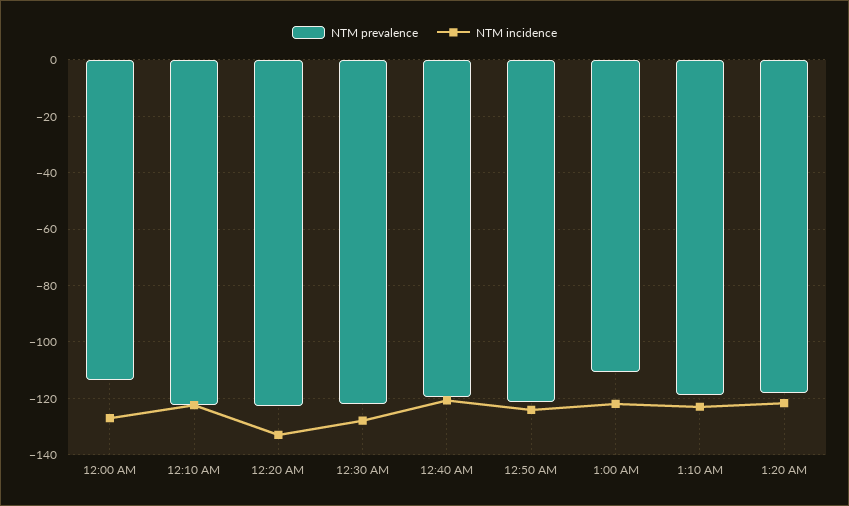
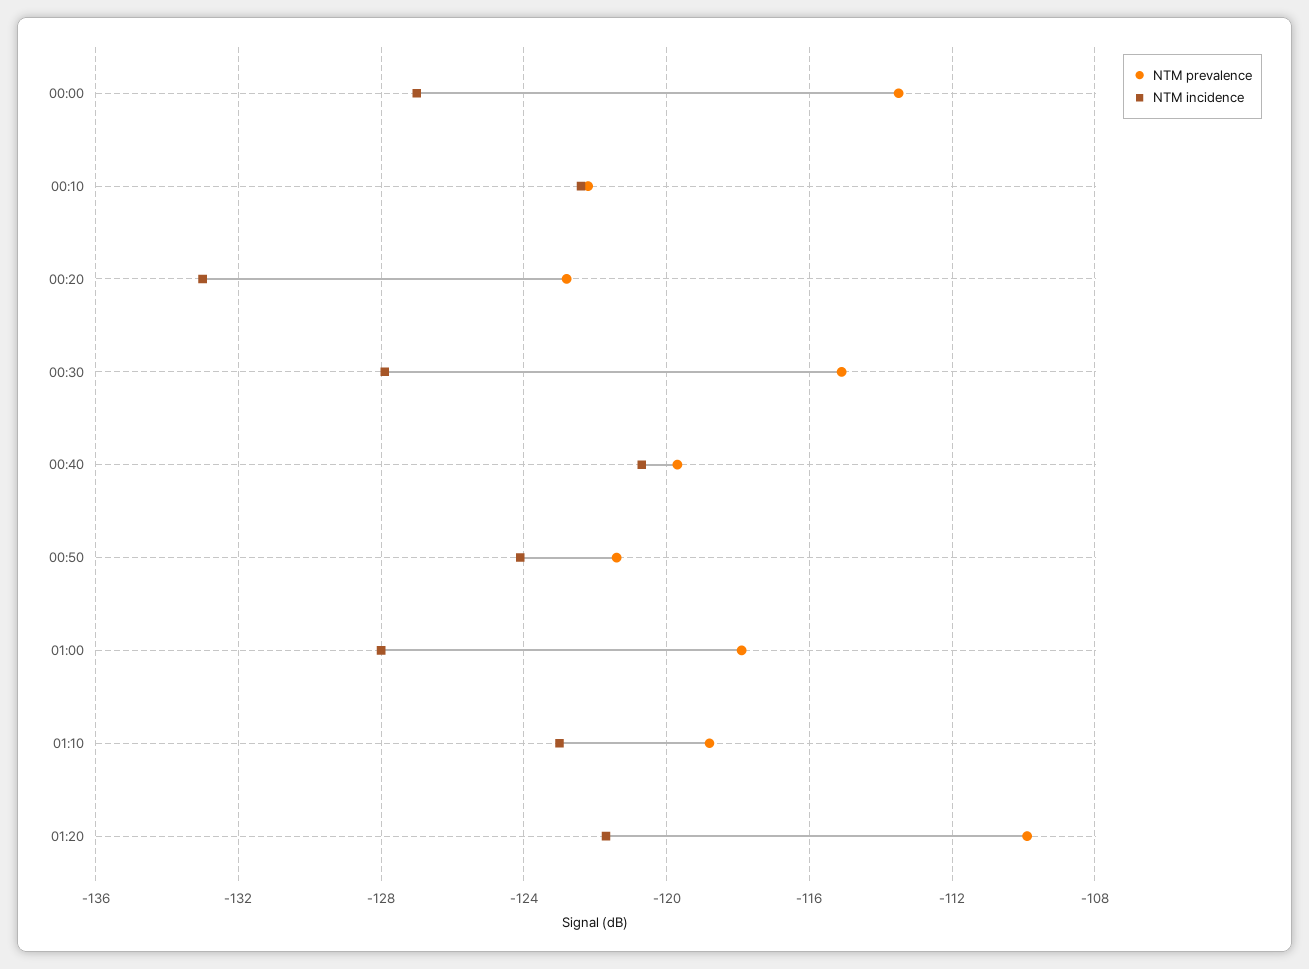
NTM prevalence, 12:30 AM: -122.5 -> -115
NTM prevalence, 1:00 AM: -110 -> -118
NTM incidence, 1:00 AM: -122.5 -> -128
NTM prevalence, 1:20 AM: -117.5 -> -110

